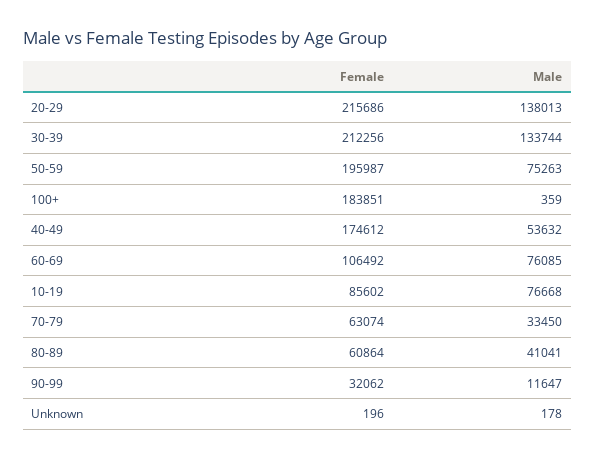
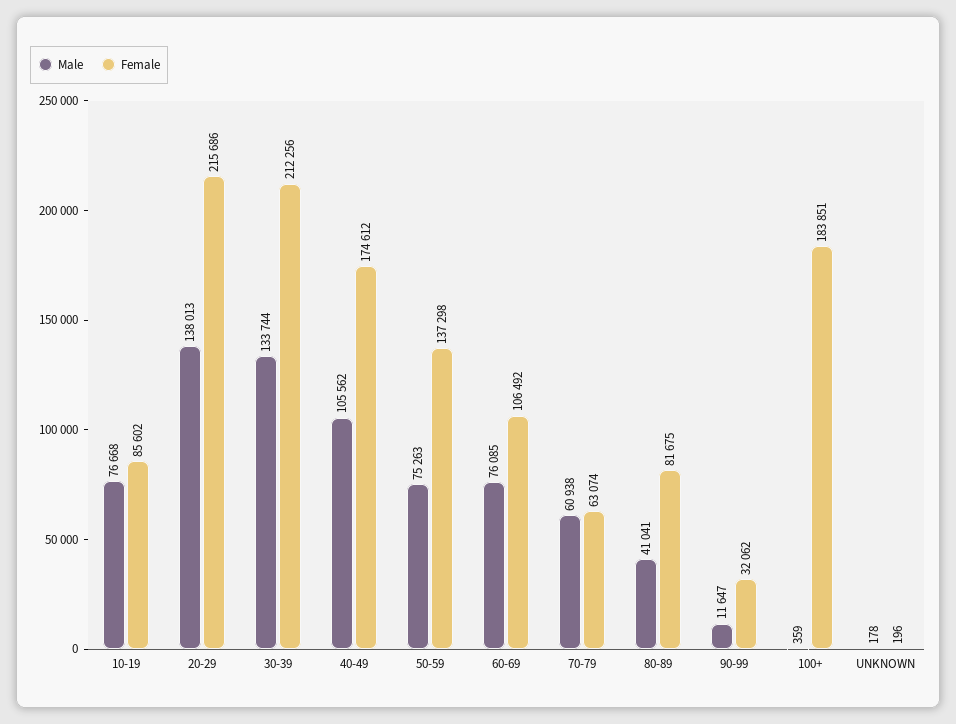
Female, 50-59: 195987 -> 137298
Male, 40-49: 53632 -> 105562
Male, 70-79: 33450 -> 60938
Female, 80-89: 60864 -> 81675

